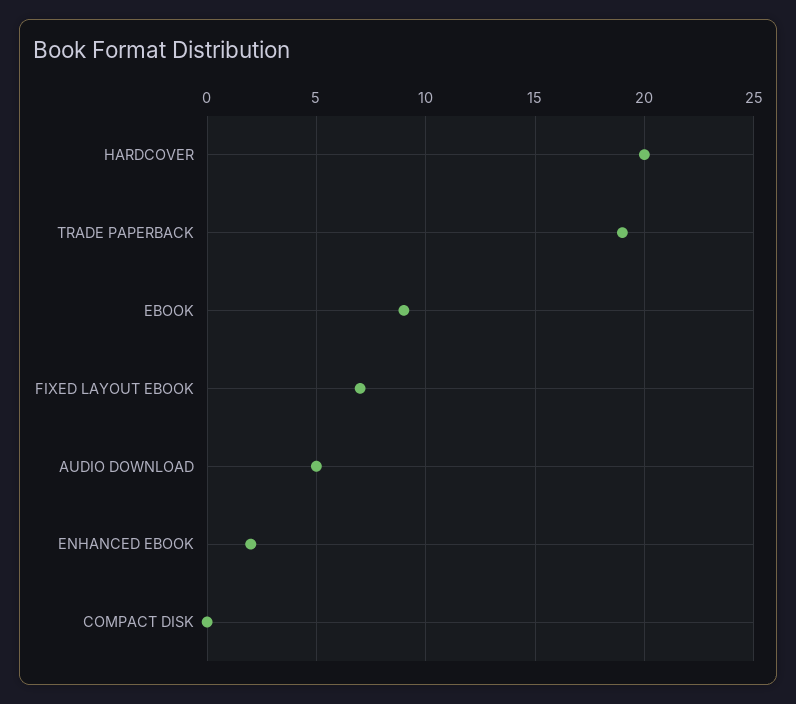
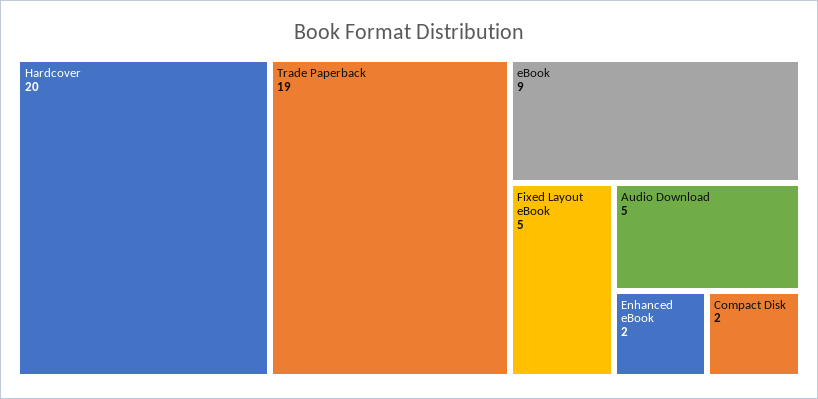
FIXED LAYOUT EBOOK: 7 -> 5
COMPACT DISK: 0 -> 2

